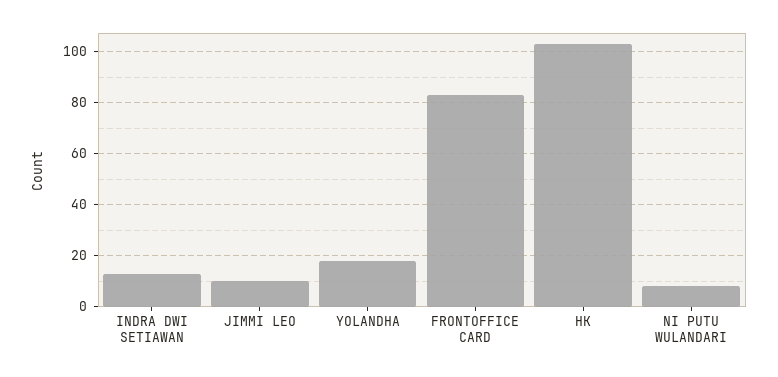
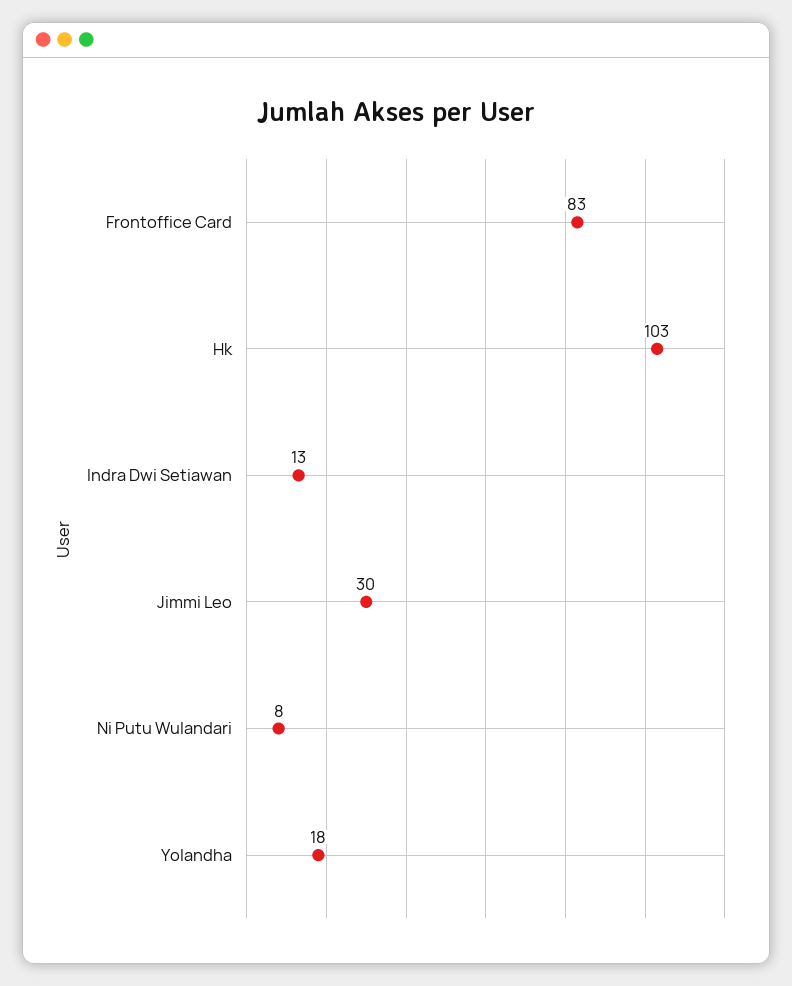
JIMMI LEO: 10 -> 30

